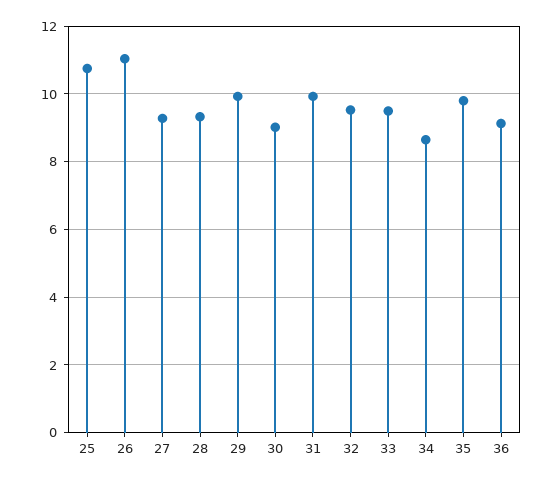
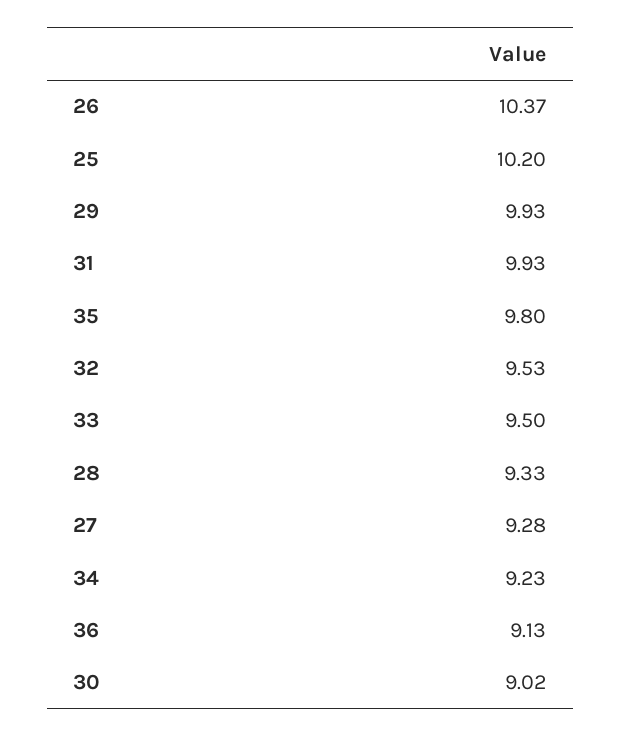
25: 10.8 -> 10.2
26: 11 -> 10.37
34: 8.6 -> 9.23

